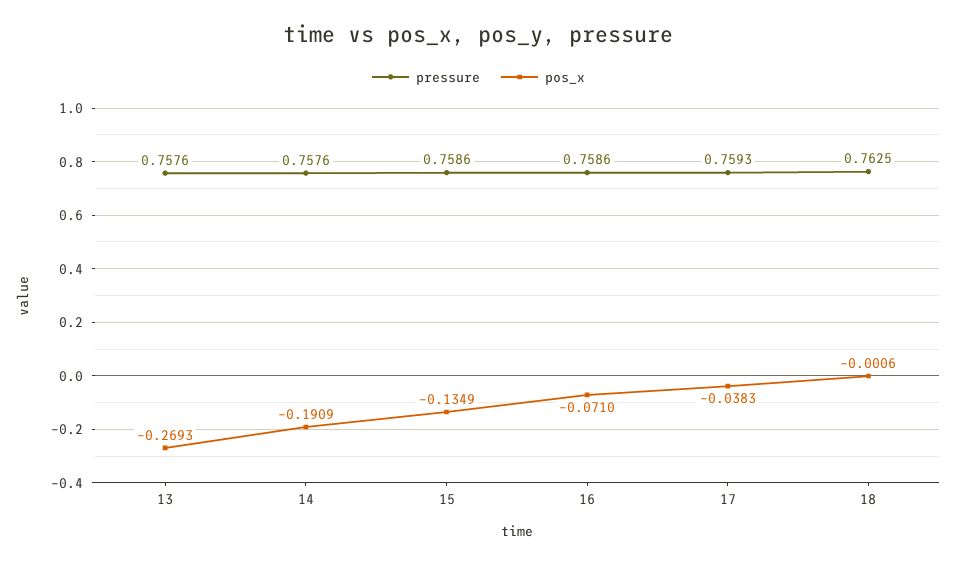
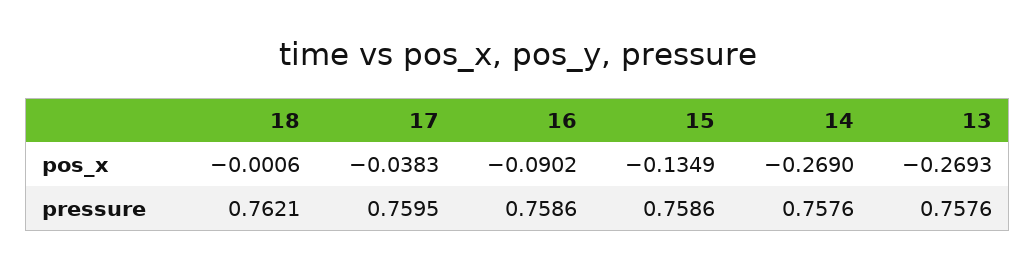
pos_x, 14: -0.1909 -> -0.269
pos_x, 16: -0.071 -> -0.0902
pressure, 17: 0.7593 -> 0.7595
pressure, 18: 0.7625 -> 0.7621

